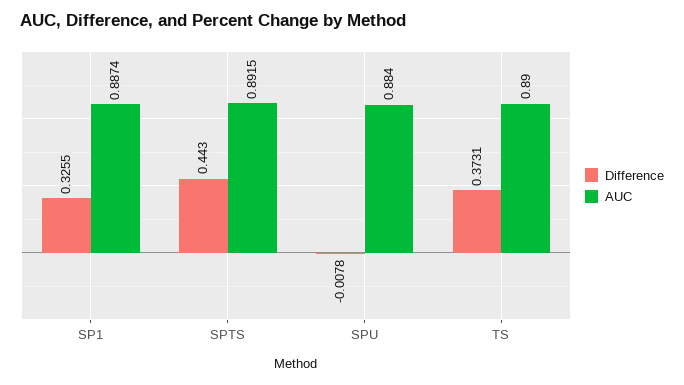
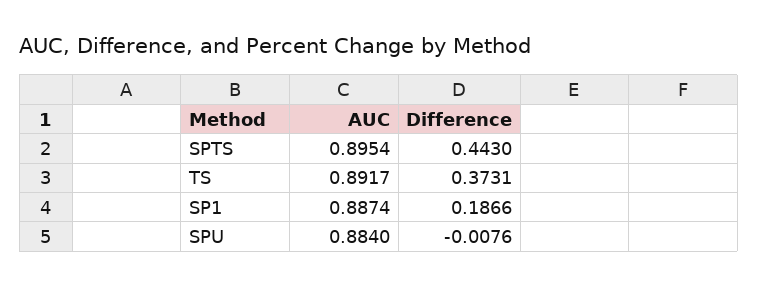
Difference, SP1: 0.3255 -> 0.1866
AUC, SPTS: 0.8915 -> 0.8954
Difference, SPU: -0.0078 -> -0.0076
AUC, TS: 0.89 -> 0.8917

